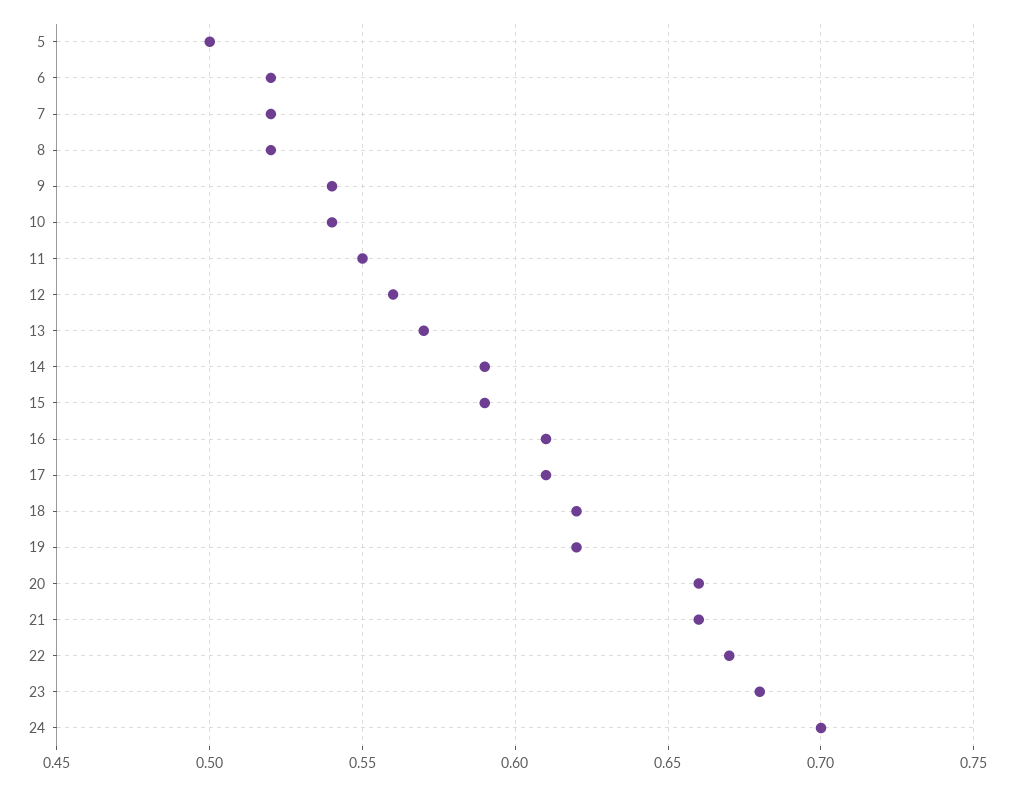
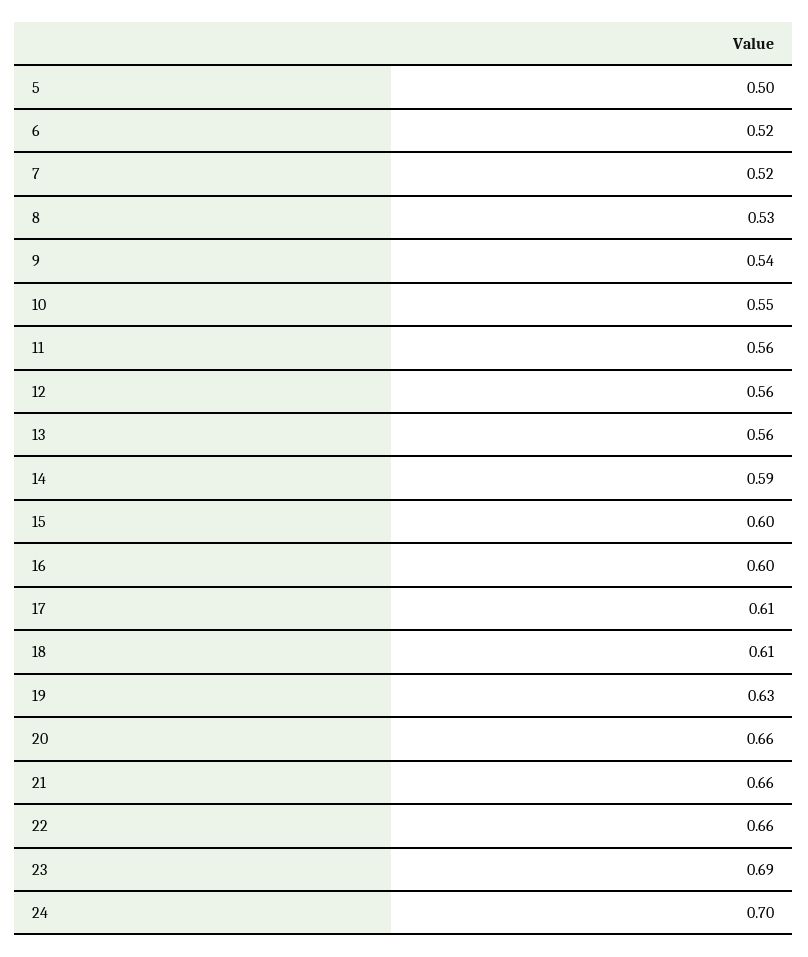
8: 0.52 -> 0.53
10: 0.54 -> 0.55
11: 0.55 -> 0.56
13: 0.57 -> 0.56
15: 0.59 -> 0.6
16: 0.61 -> 0.6
18: 0.62 -> 0.61
19: 0.62 -> 0.63
22: 0.67 -> 0.66
23: 0.68 -> 0.69

